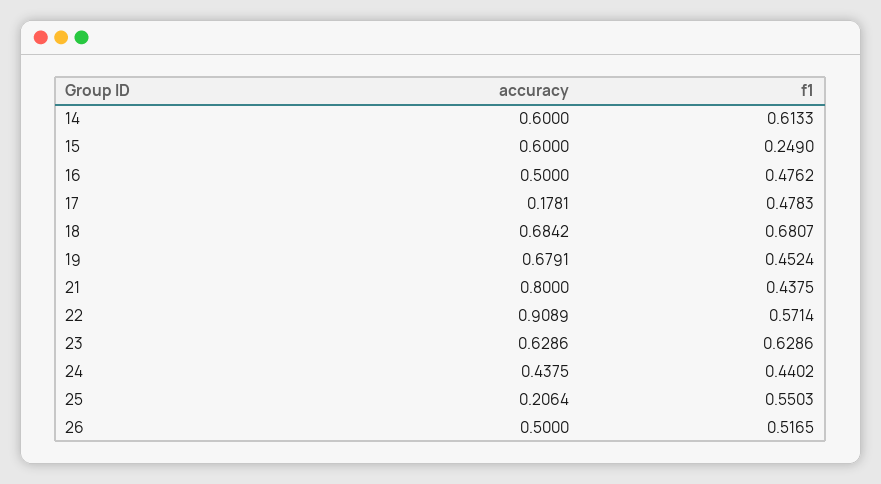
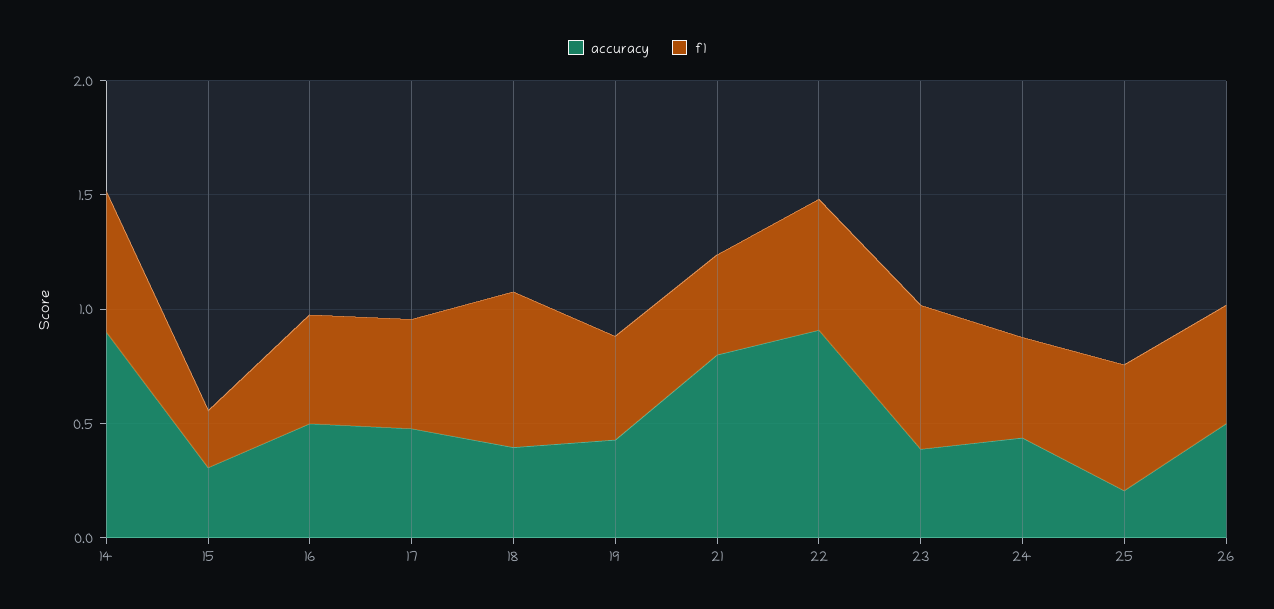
accuracy, 14: 0.6 -> 0.9
accuracy, 15: 0.6 -> 0.3
accuracy, 17: 0.1781 -> 0.5
accuracy, 18: 0.6842 -> 0.4
accuracy, 19: 0.6791 -> 0.4
accuracy, 23: 0.6286 -> 0.4

